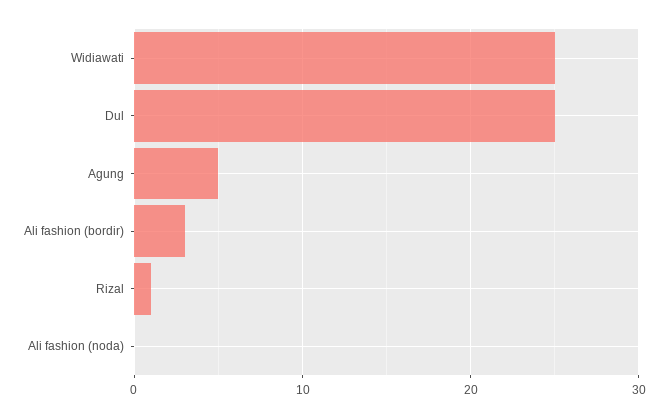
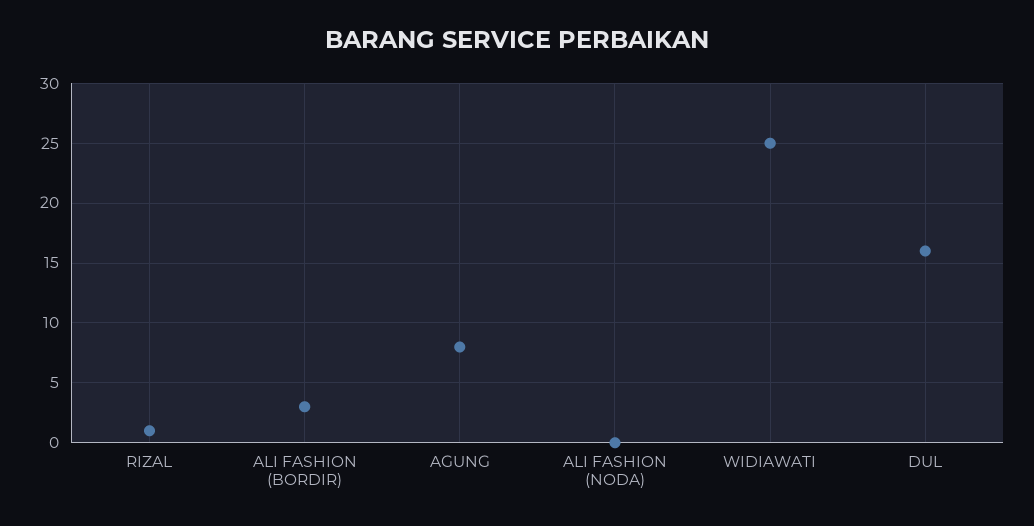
Dul: 25 -> 16
Agung: 5 -> 8

